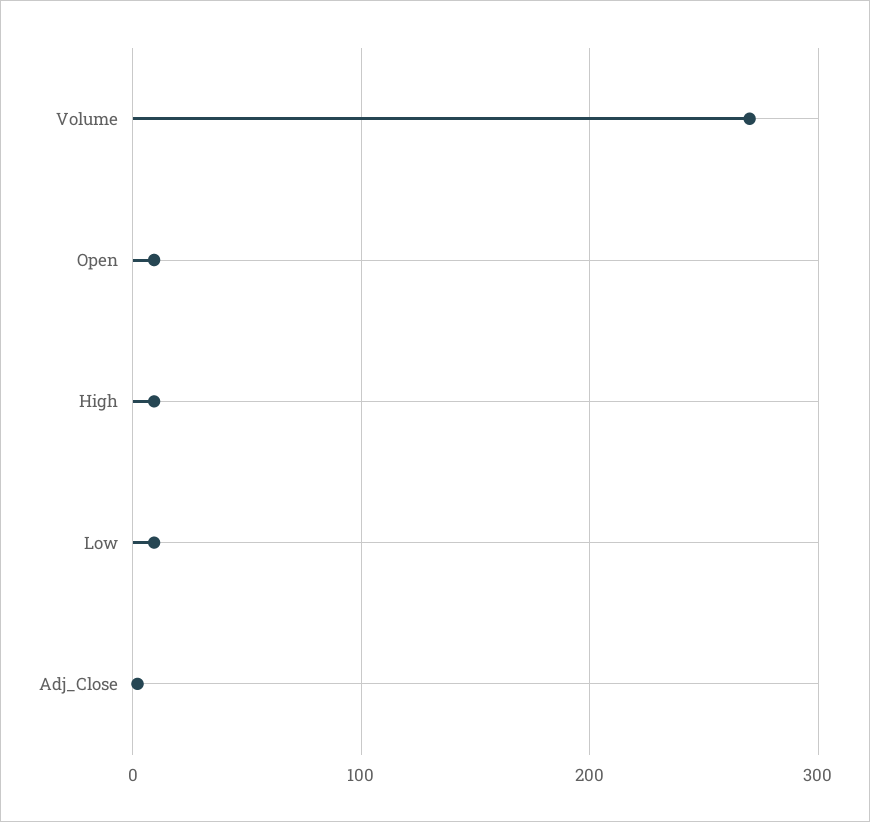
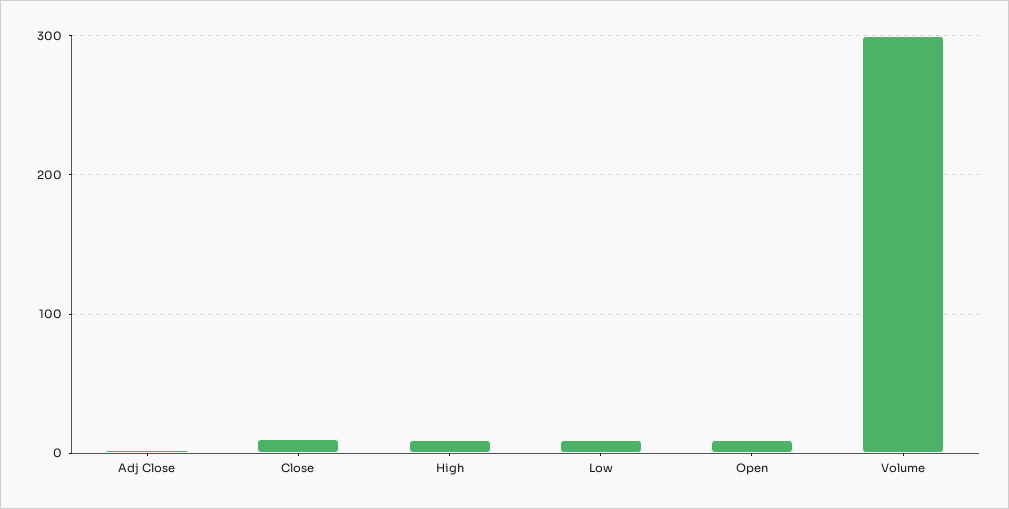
Volume: 270 -> 300
Close: none -> 10

